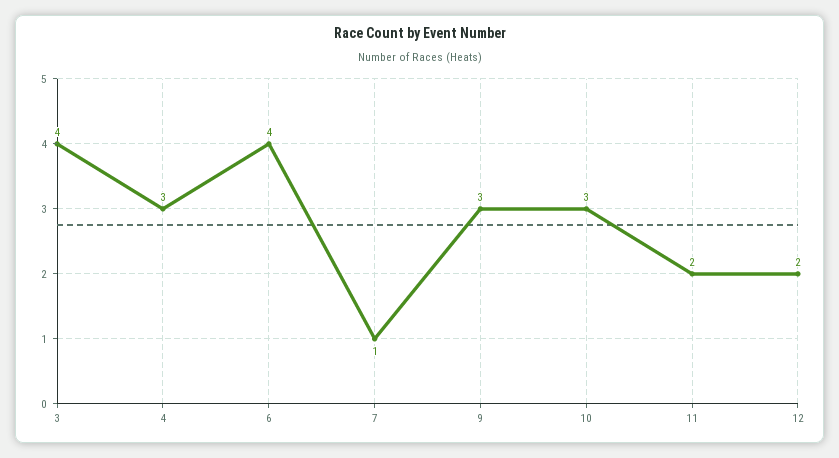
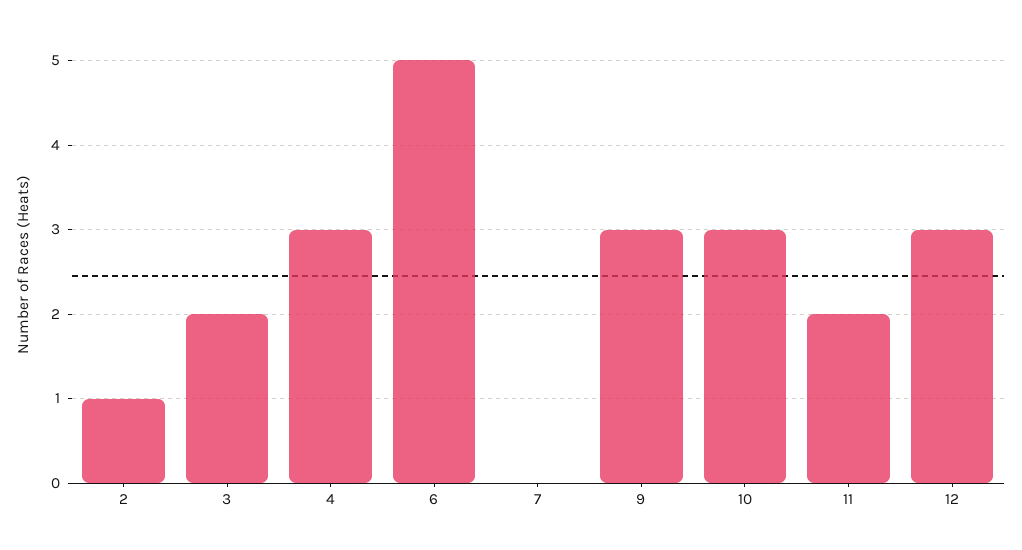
3: 4 -> 2
6: 4 -> 5
7: 1 -> 0
12: 2 -> 3
2: none -> 1

